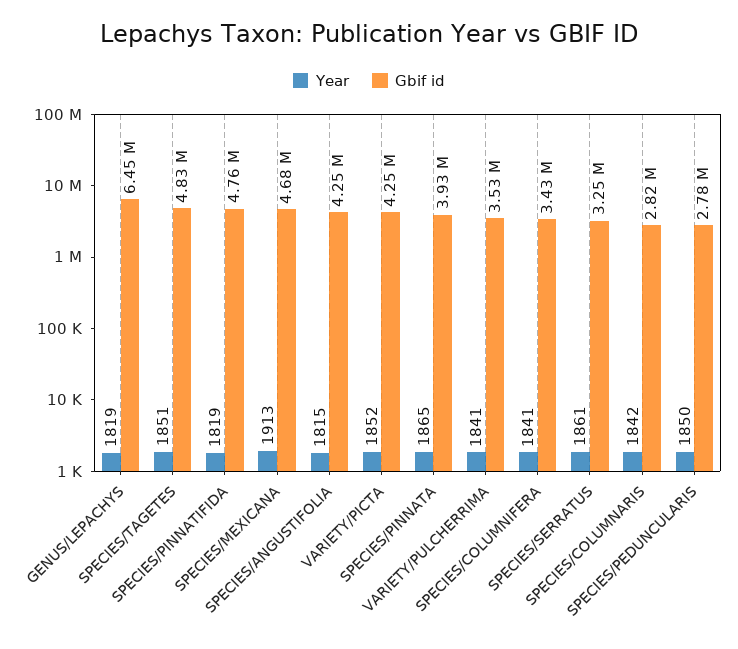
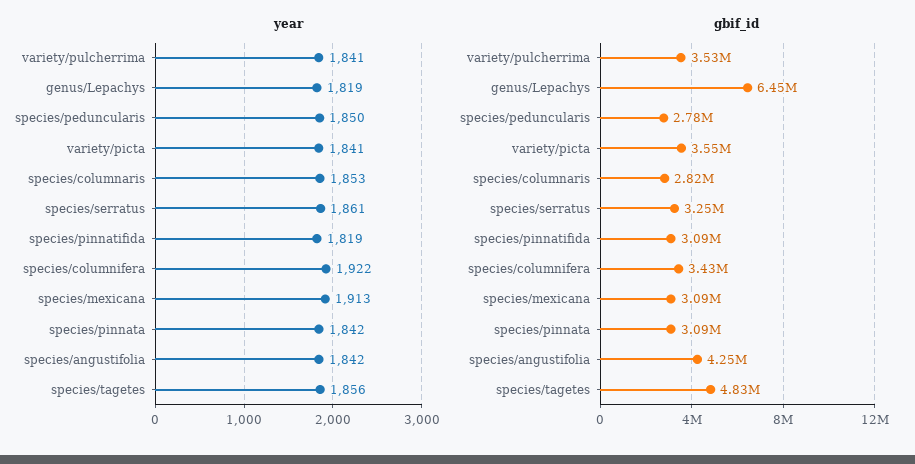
Year, SPECIES/TAGETES: 1851 -> 1856
Gbif id, SPECIES/PINNATIFIDA: 4760000 -> 3090000
Gbif id, SPECIES/MEXICANA: 4680000 -> 3090000
Year, SPECIES/ANGUSTIFOLIA: 1815 -> 1842
Year, VARIETY/PICTA: 1852 -> 1841
Gbif id, VARIETY/PICTA: 4250000 -> 3550000
Year, SPECIES/PINNATA: 1865 -> 1842
Gbif id, SPECIES/PINNATA: 3930000 -> 3090000
Year, SPECIES/COLUMNIFERA: 1841 -> 1922
Year, SPECIES/COLUMNARIS: 1842 -> 1853

